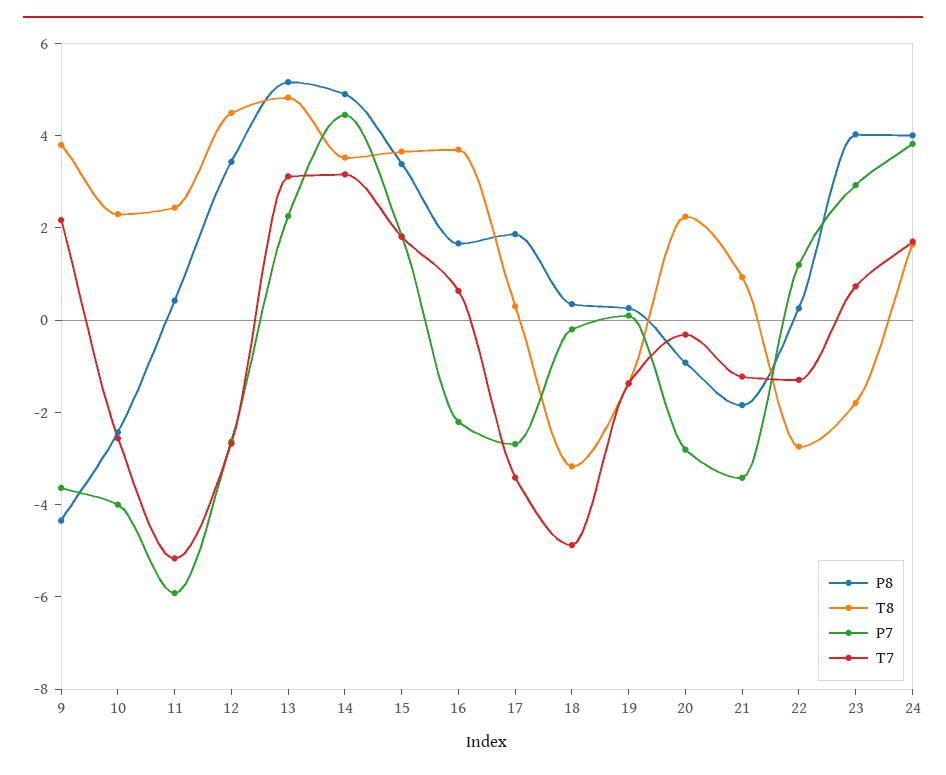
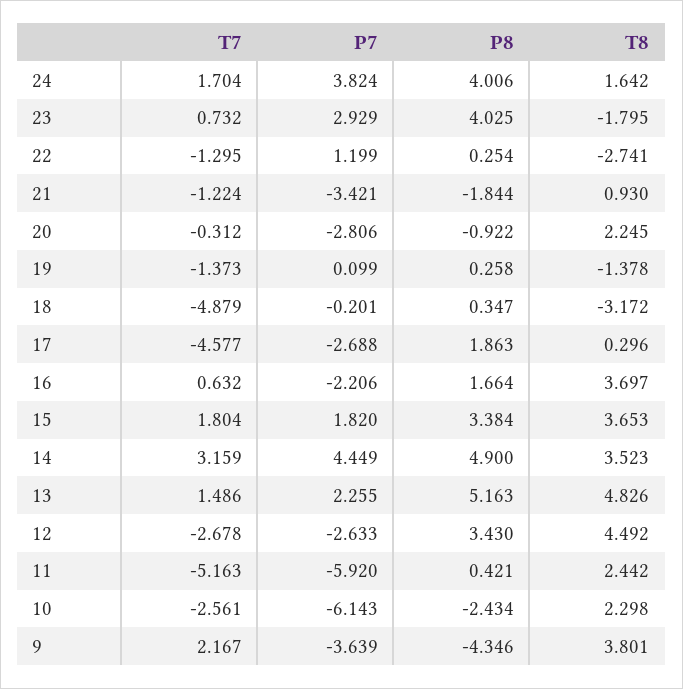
P7, 10: -4 -> -6.143
T7, 13: 3 -> 1.486
T7, 17: -3.5 -> -4.577

